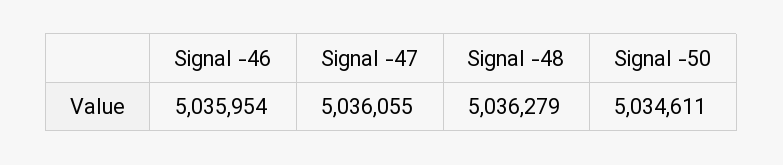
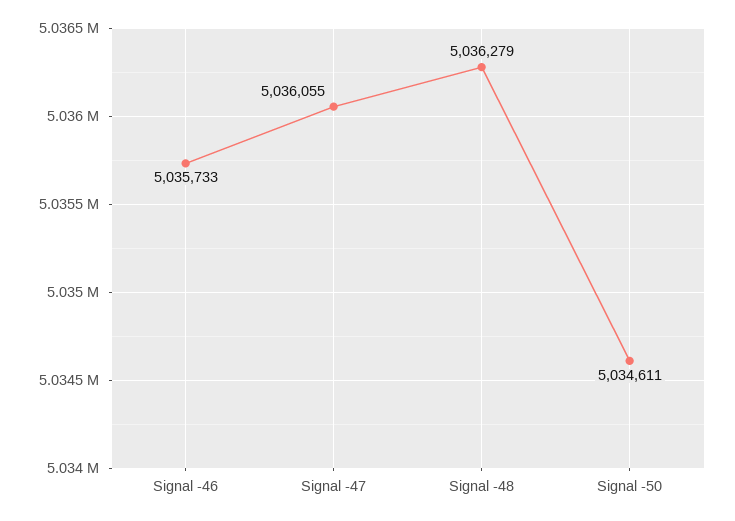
Signal -46: 5035954 -> 5035733

